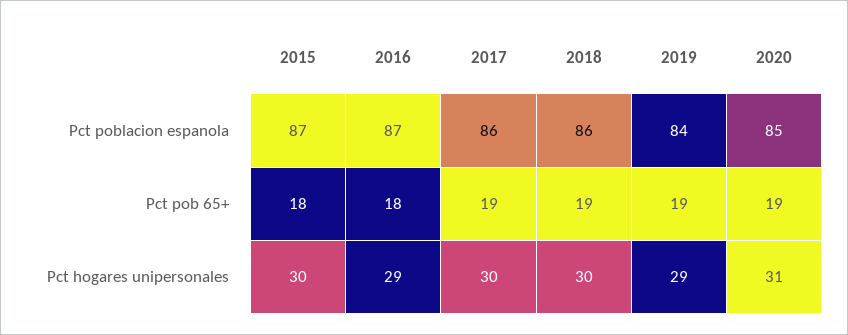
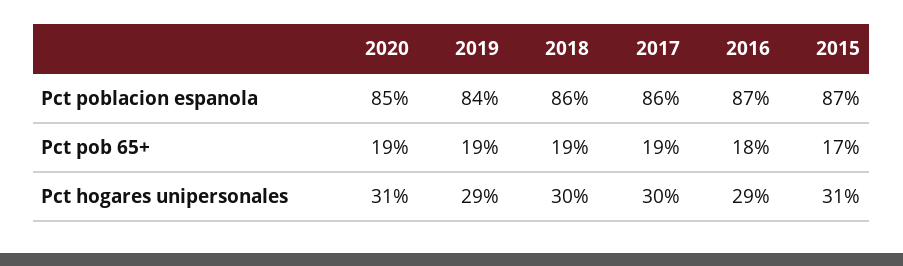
2015, Pct pob 65+: 18 -> 17
2015, Pct hogares unipersonales: 30 -> 31

